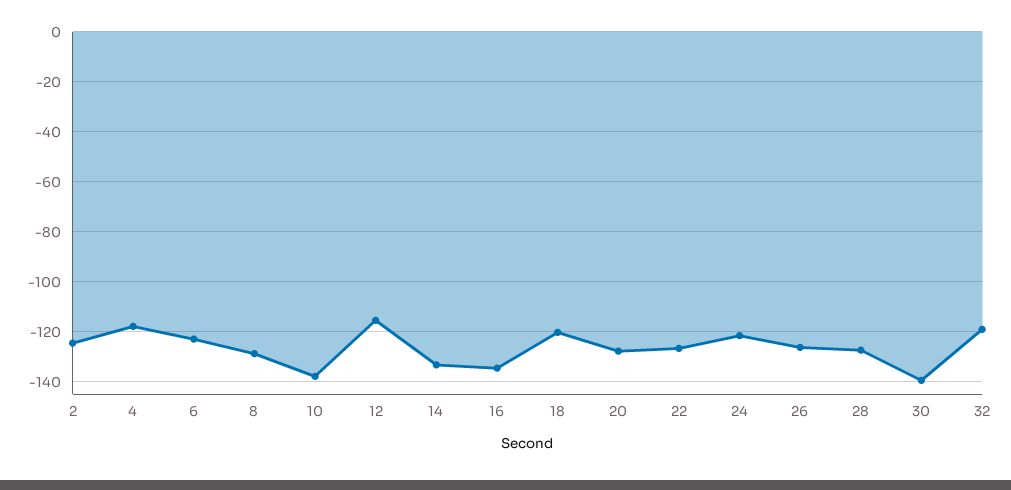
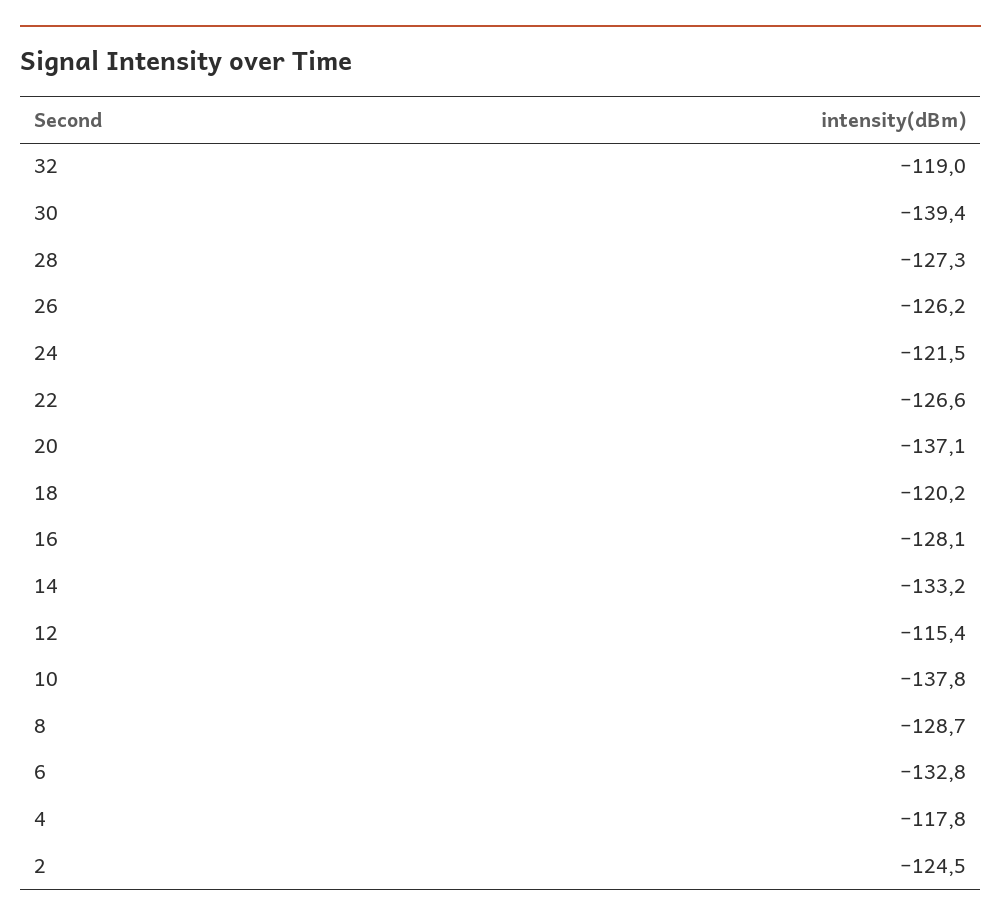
6: -122.5 -> -132.8
16: -135 -> -128.1
20: -127.5 -> -137.1

